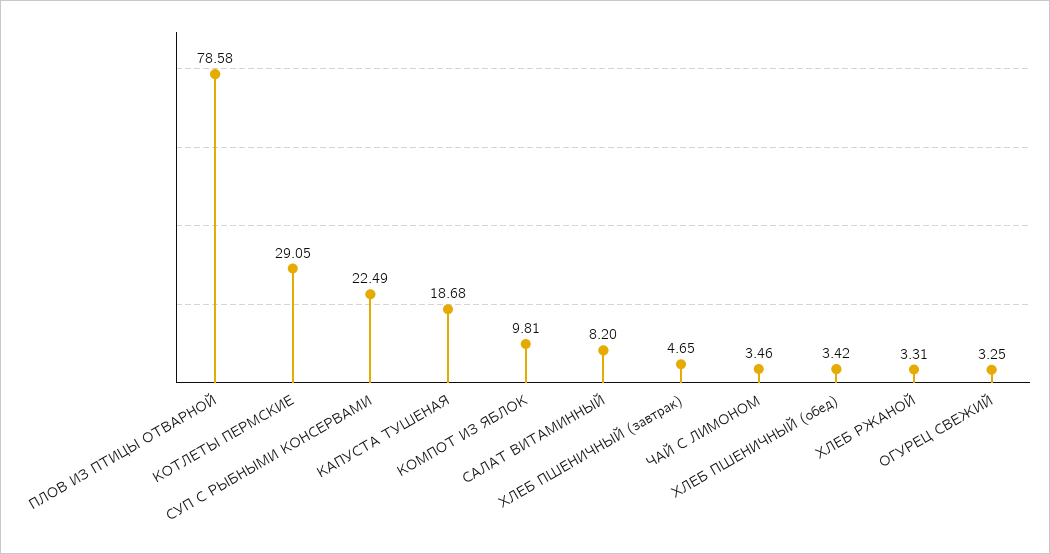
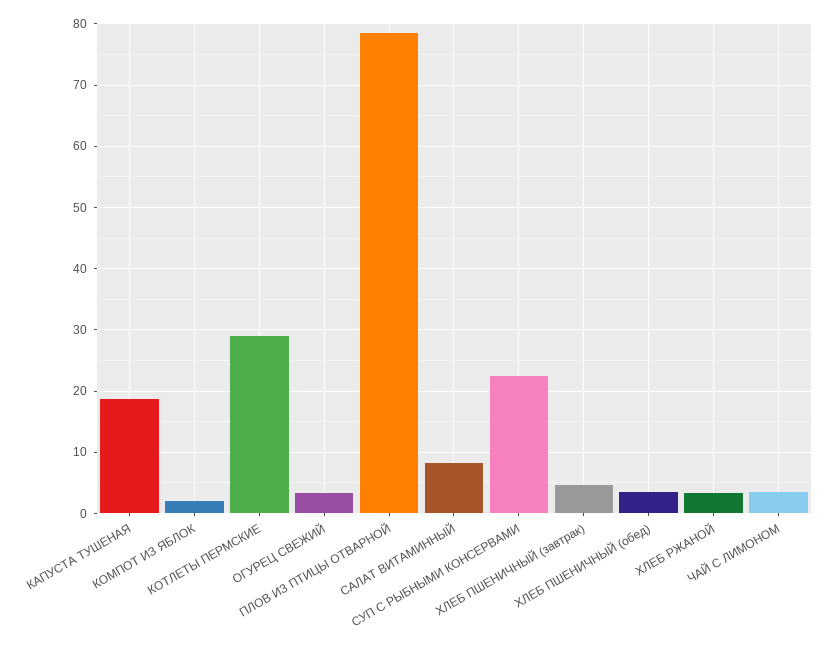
КОМПОТ ИЗ ЯБЛОК: 9.81 -> 2

